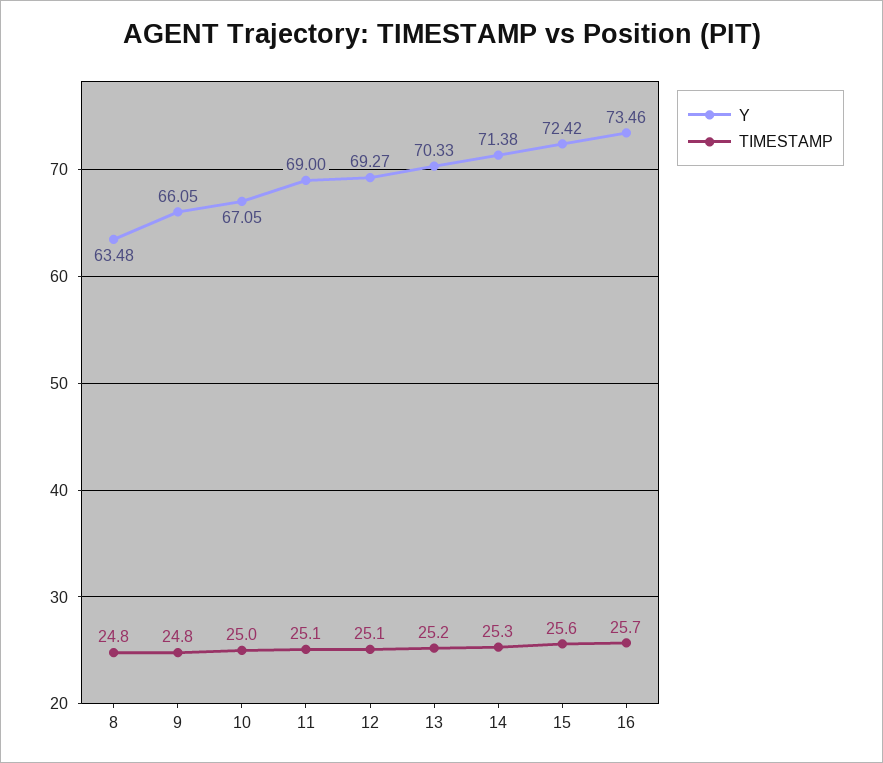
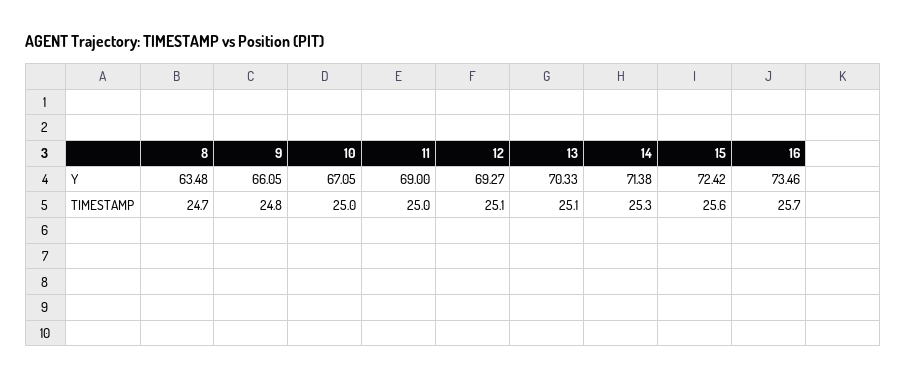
TIMESTAMP, 8: 24.8 -> 24.7
TIMESTAMP, 11: 25.1 -> 25
TIMESTAMP, 13: 25.2 -> 25.1

